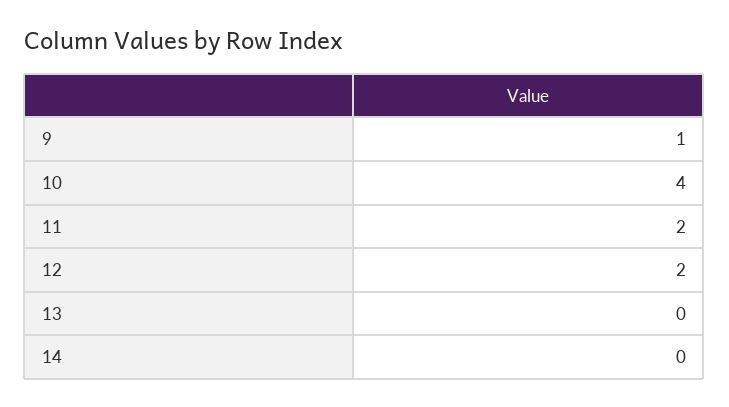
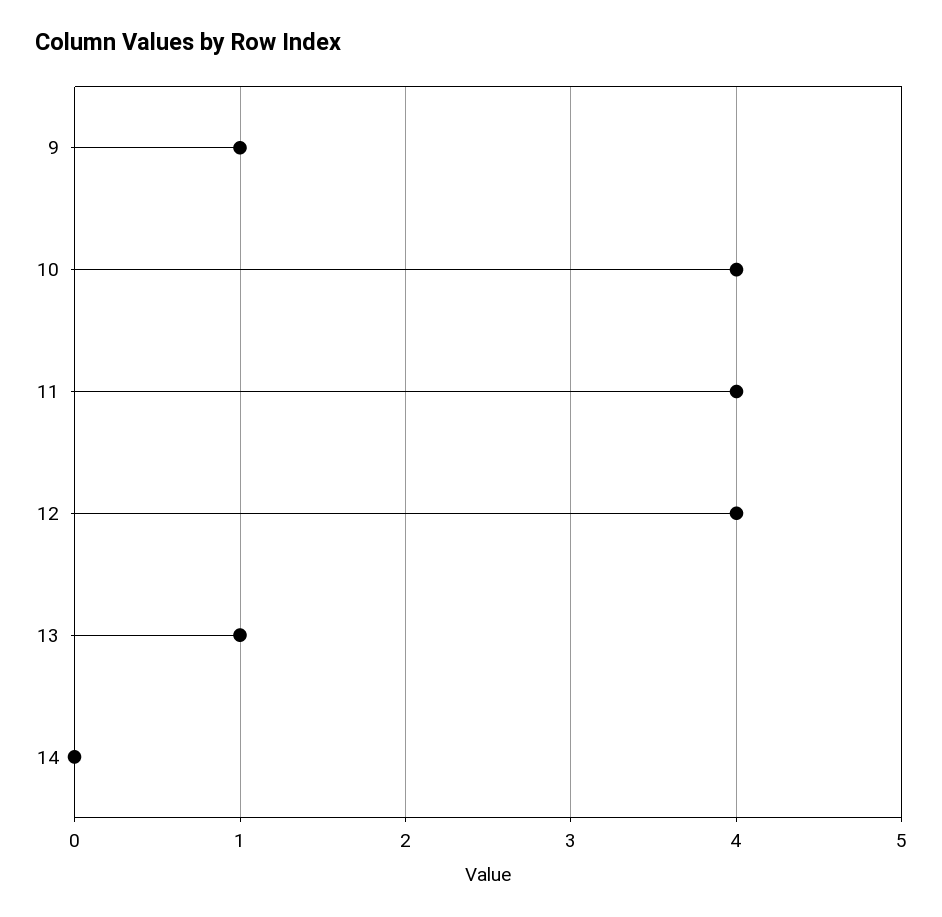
11: 2 -> 4
12: 2 -> 4
13: 0 -> 1

